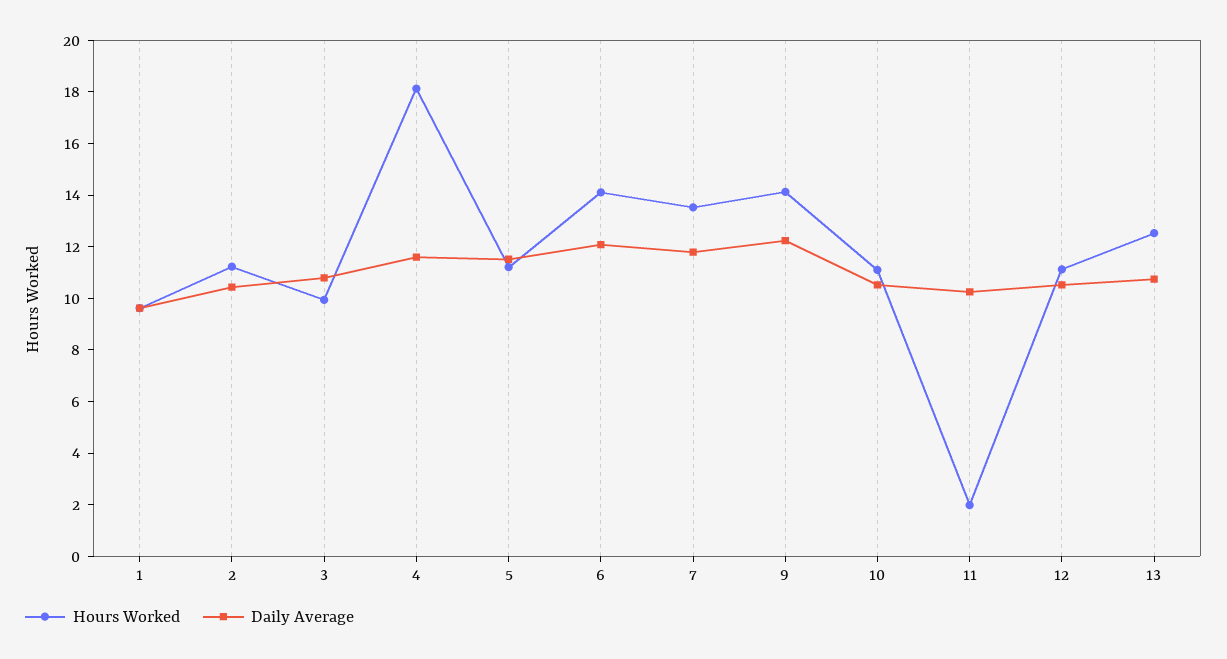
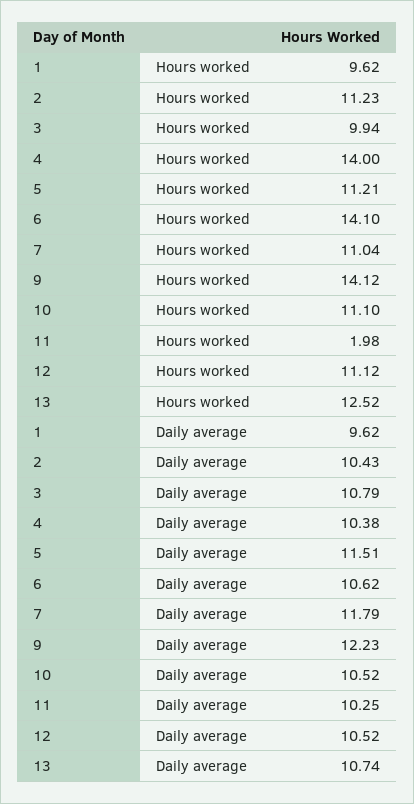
Hours Worked, 4: 18 -> 14
Daily Average, 4: 11.5 -> 10.38
Daily Average, 6: 12 -> 10.62
Hours Worked, 7: 13.5 -> 11.04

